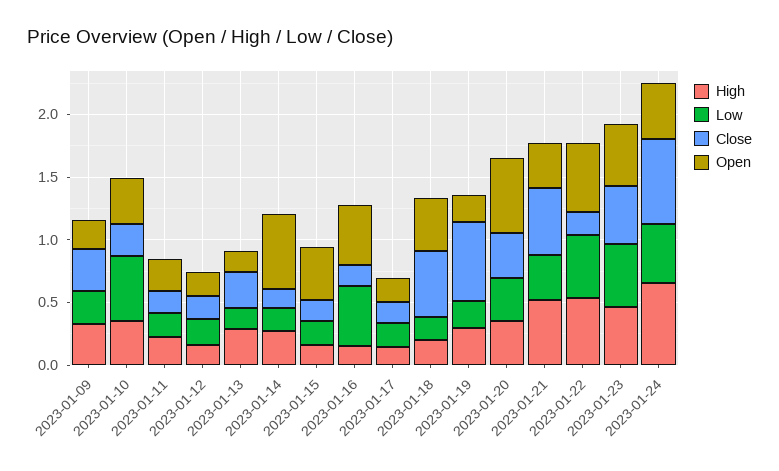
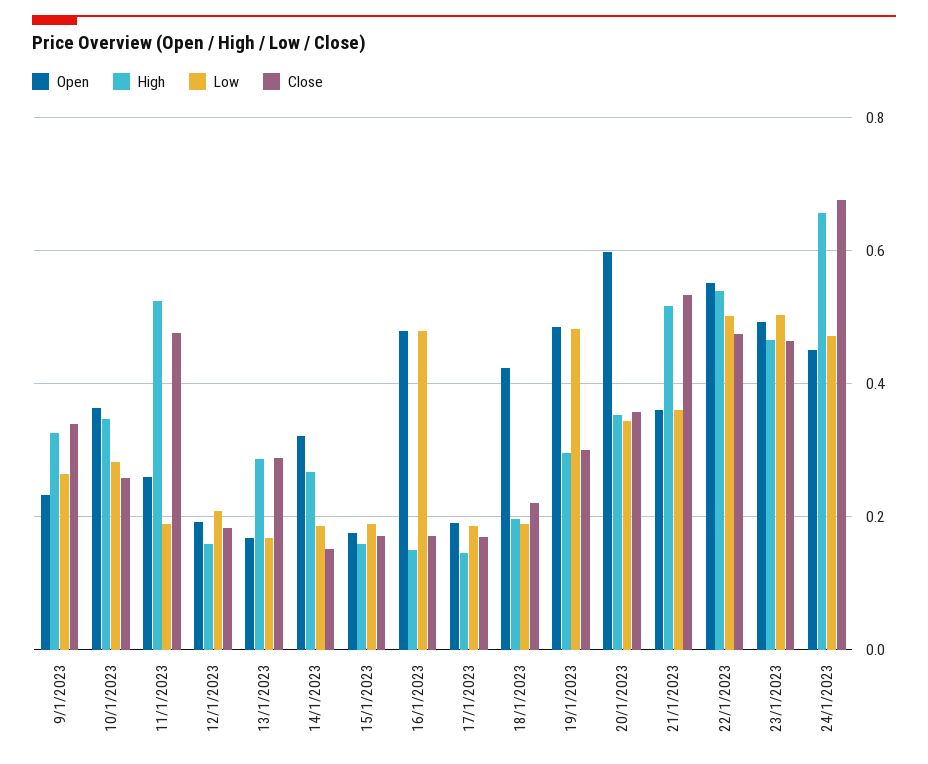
Low, 2023-01-10: 0.5 -> 0.28
High, 2023-01-11: 0.2 -> 0.52
Close, 2023-01-11: 0.2 -> 0.48
Open, 2023-01-14: 0.6 -> 0.32
Open, 2023-01-15: 0.4 -> 0.18
Close, 2023-01-18: 0.5 -> 0.22
Low, 2023-01-19: 0.2 -> 0.48
Close, 2023-01-19: 0.6 -> 0.3
Open, 2023-01-19: 0.2 -> 0.48
Close, 2023-01-22: 0.2 -> 0.48

